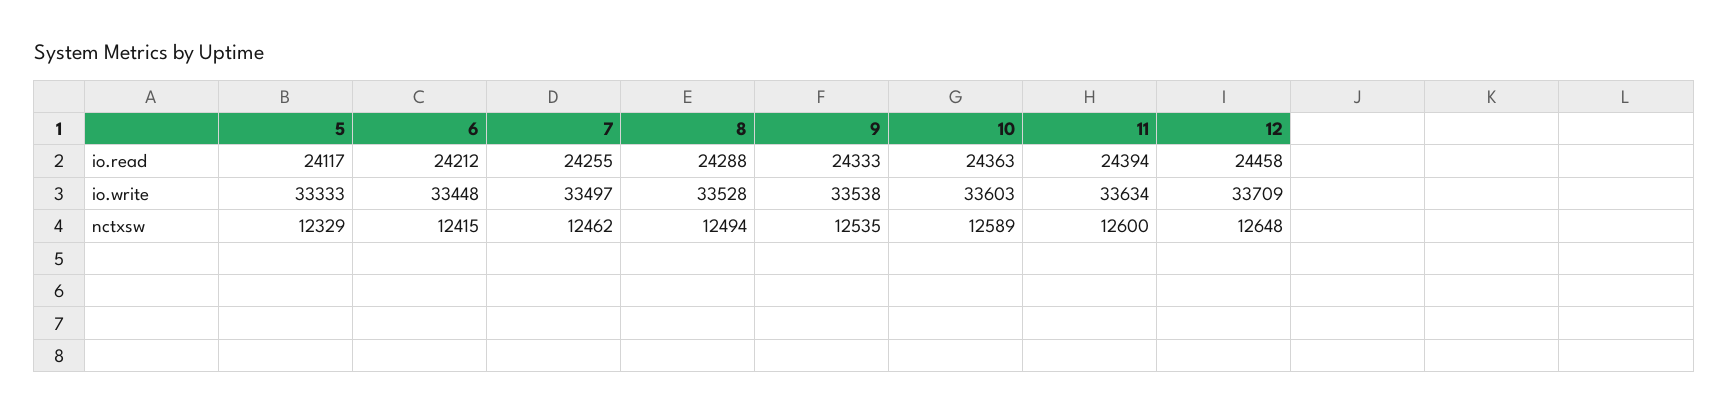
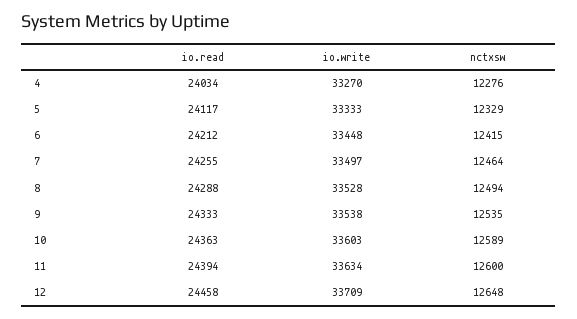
7, nctxsw: 12462 -> 12464
4, io.read: none -> 24034
4, io.write: none -> 33270
4, nctxsw: none -> 12276

